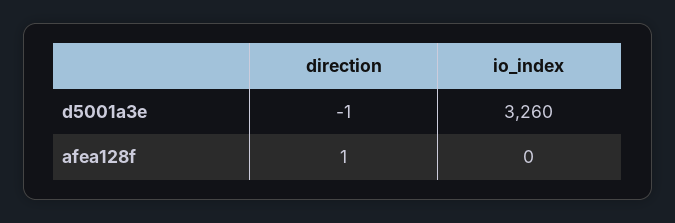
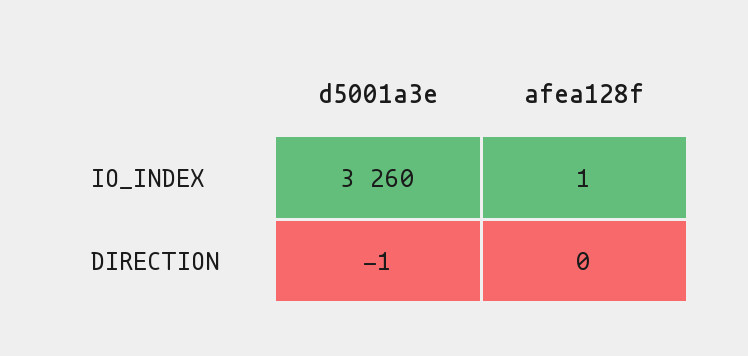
direction, afea128f: 1 -> 0
io_index, afea128f: 0 -> 1

